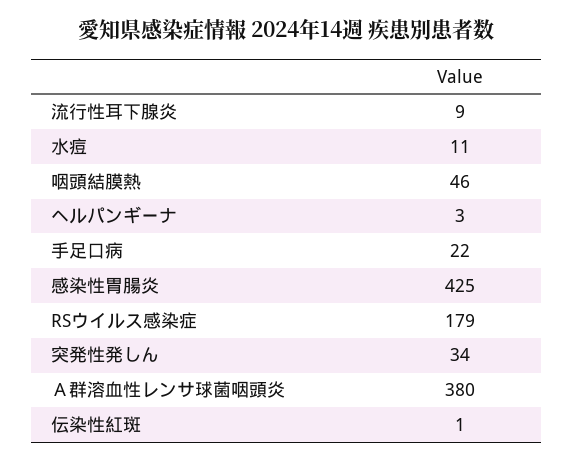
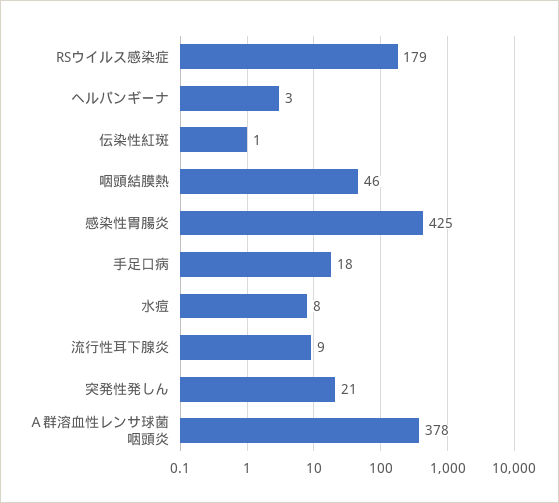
水痘: 11 -> 8
手足口病: 22 -> 18
突発性発しん: 34 -> 21
Ａ群溶血性レンサ球菌咽頭炎: 380 -> 378

